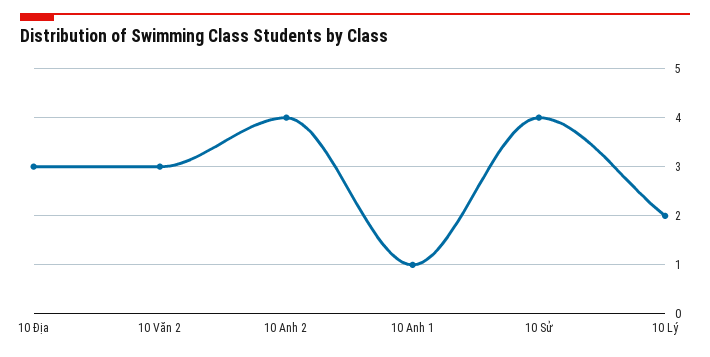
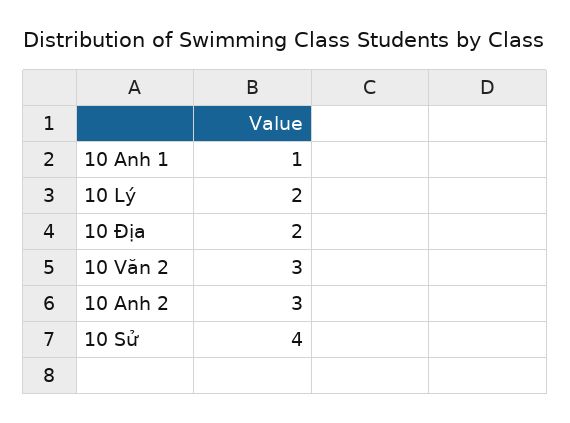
10 Địa: 3 -> 2
10 Anh 2: 4 -> 3

